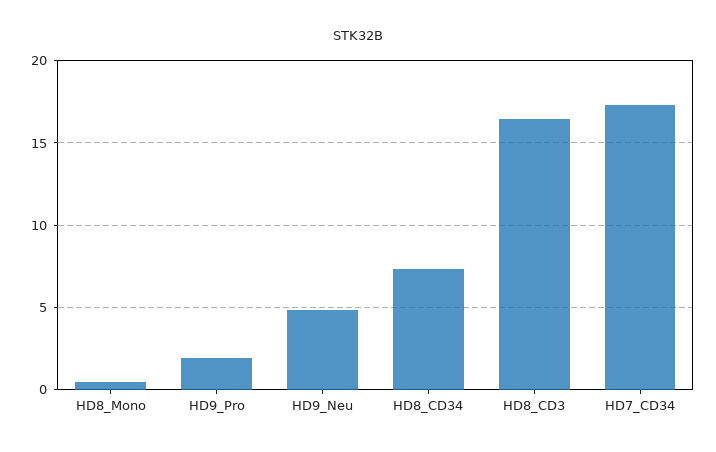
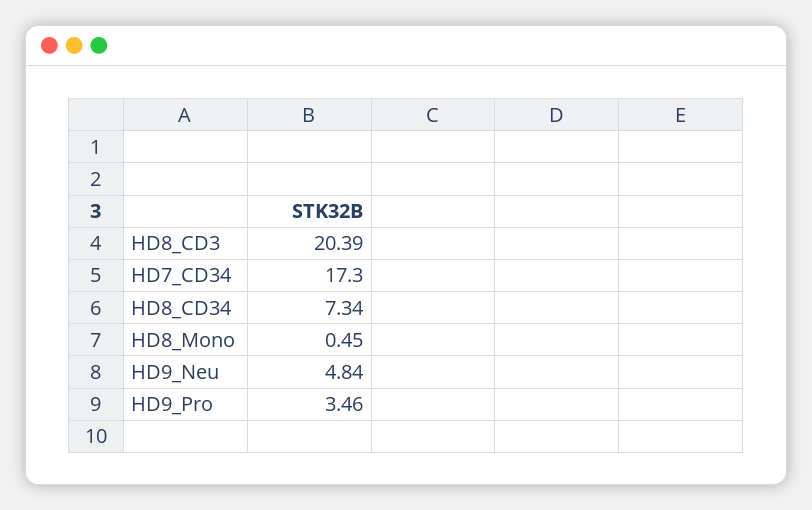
HD9_Pro: 2 -> 3.46
HD8_CD3: 16.5 -> 20.39

